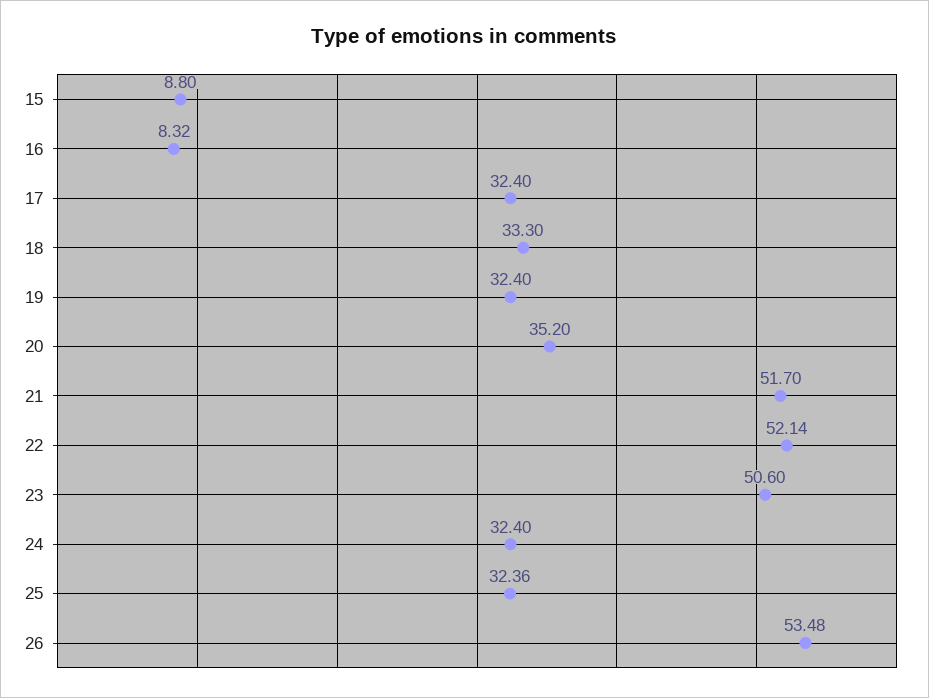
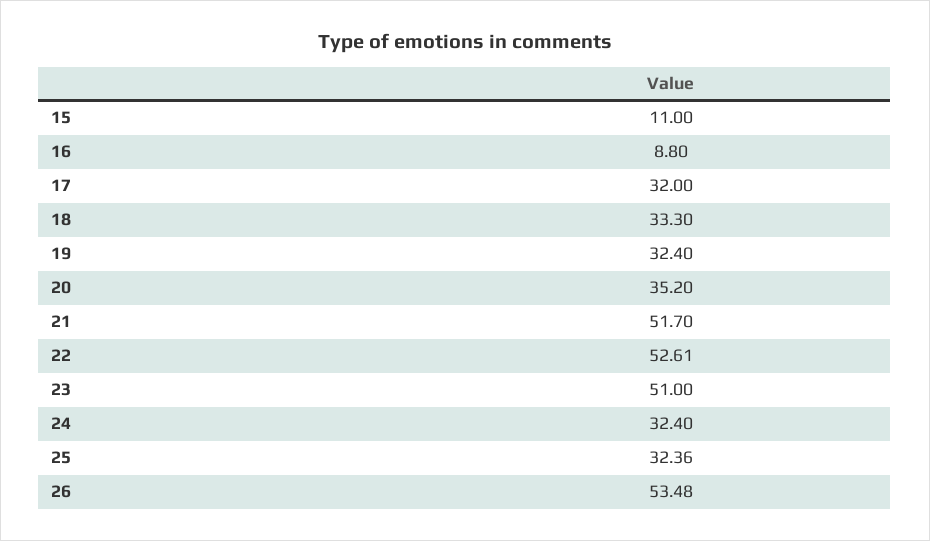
15: 8.8 -> 11
16: 8.32 -> 8.8
17: 32.4 -> 32
22: 52.14 -> 52.61
23: 50.6 -> 51

